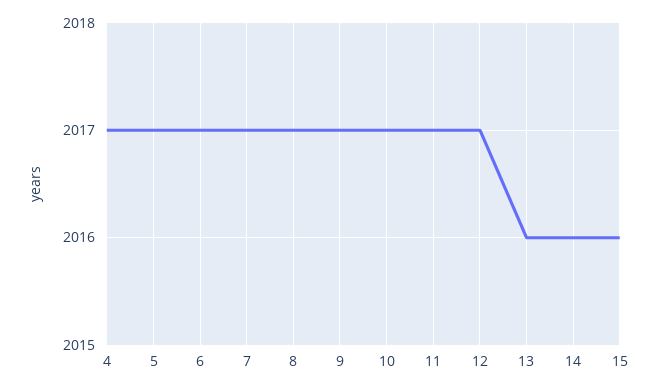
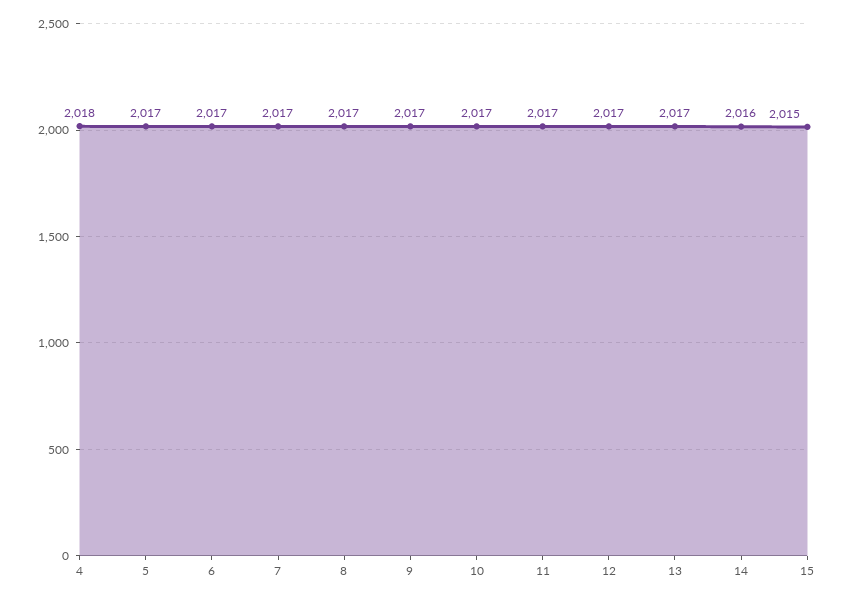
4: 2017 -> 2018
13: 2016 -> 2017
15: 2016 -> 2015

